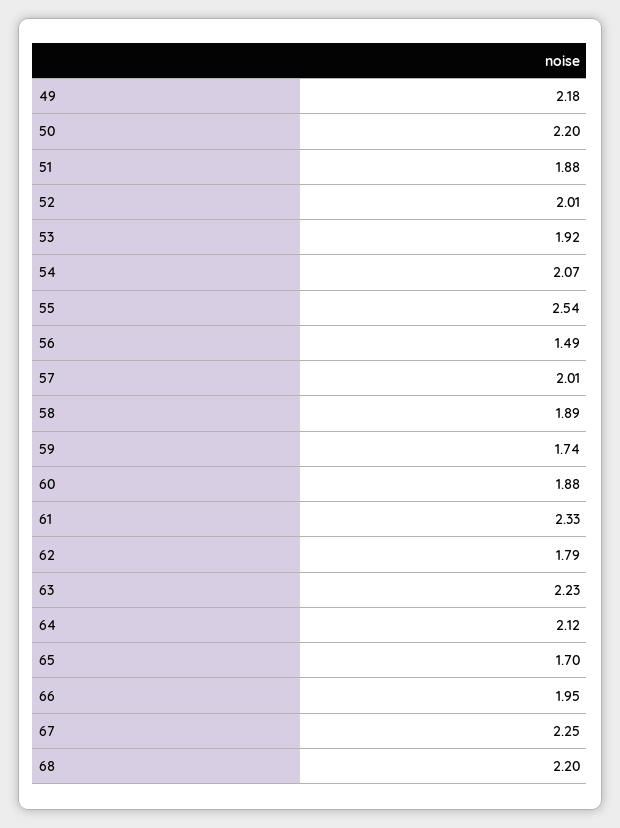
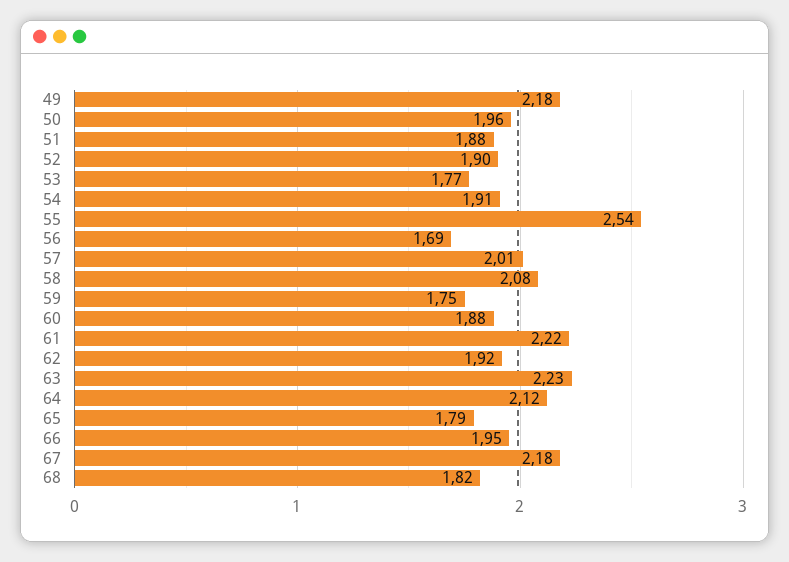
50: 2.2 -> 1.96
52: 2.01 -> 1.9
53: 1.92 -> 1.77
54: 2.07 -> 1.91
56: 1.49 -> 1.69
58: 1.89 -> 2.08
59: 1.74 -> 1.75
61: 2.33 -> 2.22
62: 1.79 -> 1.92
65: 1.7 -> 1.79
67: 2.25 -> 2.18
68: 2.2 -> 1.82

